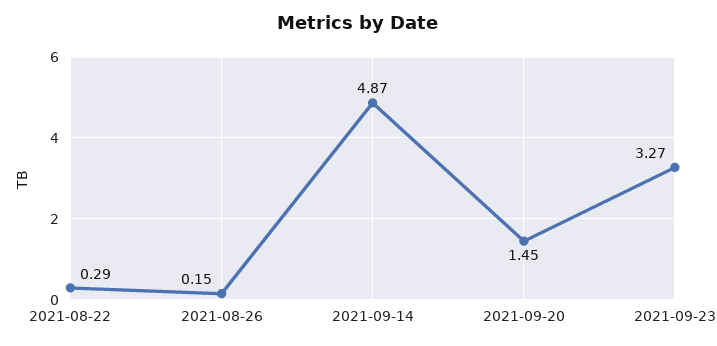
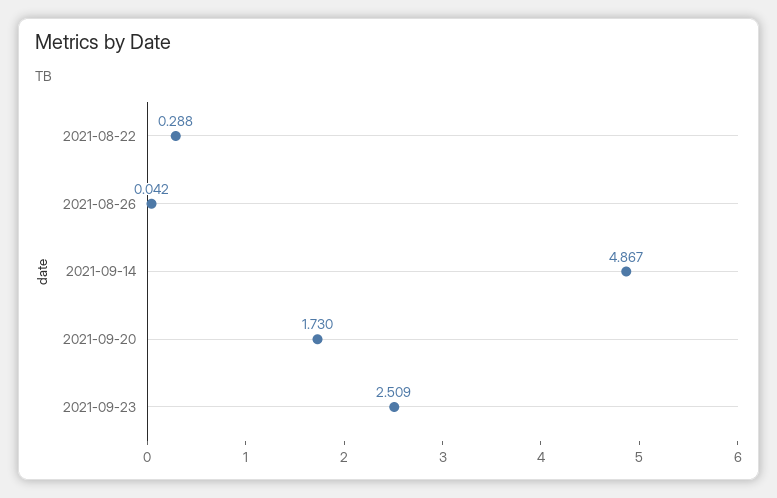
2021-08-26: 0.15 -> 0.042
2021-09-20: 1.45 -> 1.73
2021-09-23: 3.27 -> 2.509

